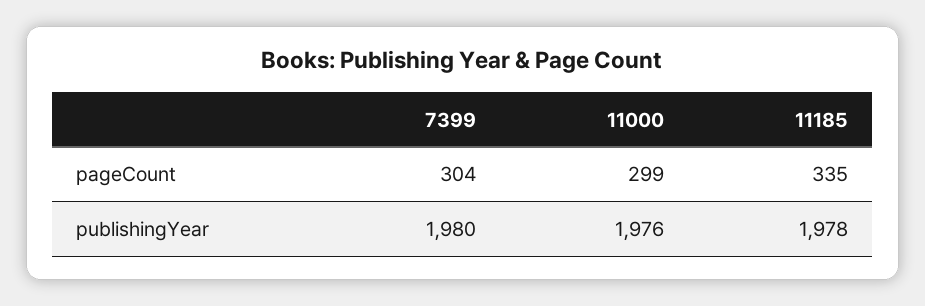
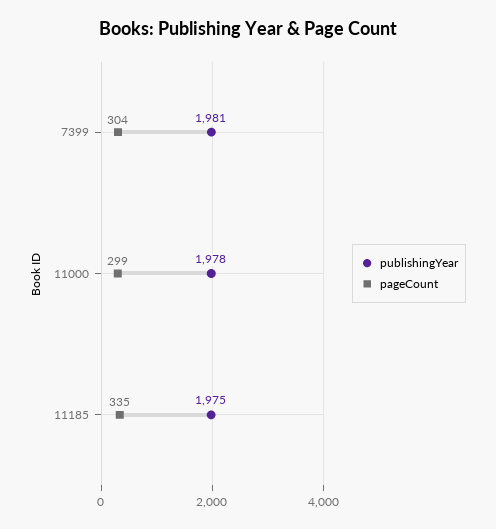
publishingYear, 7399: 1980 -> 1981
publishingYear, 11000: 1976 -> 1978
publishingYear, 11185: 1978 -> 1975

